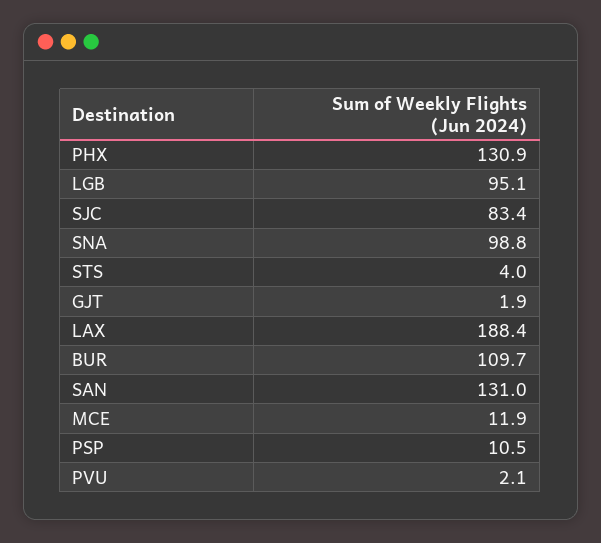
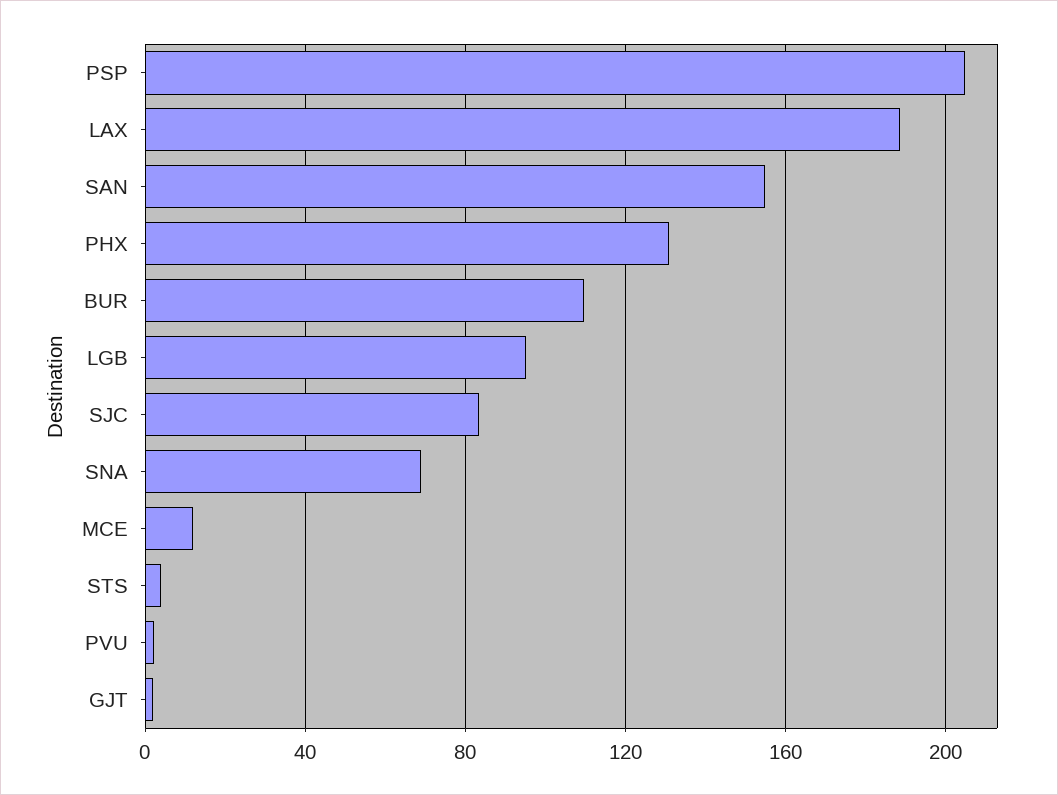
SNA: 98.8 -> 70
SAN: 131 -> 155
PSP: 10.5 -> 205

